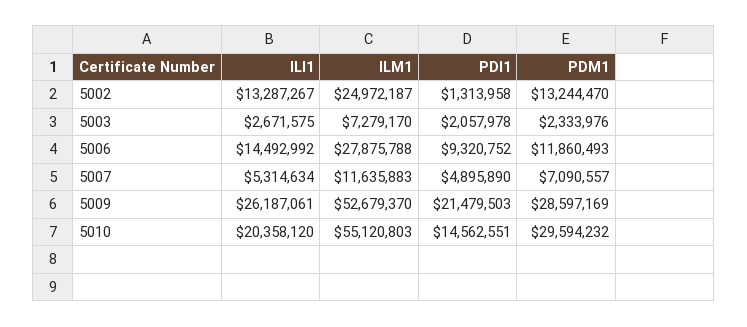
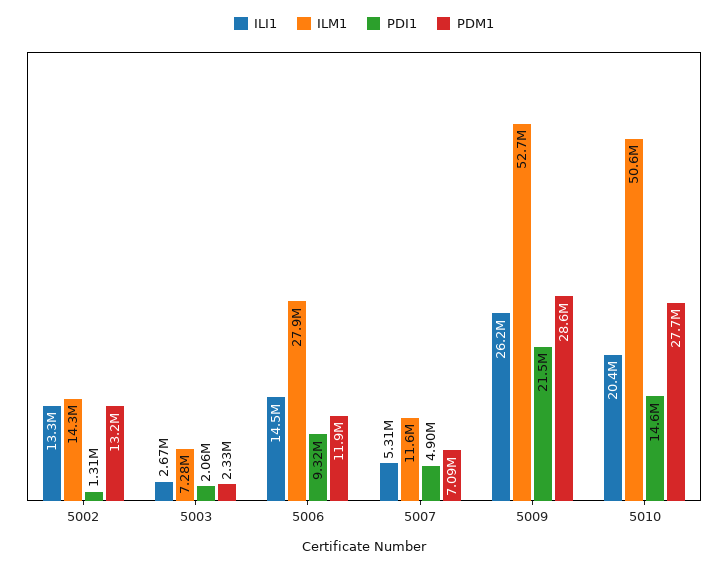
ILM1, 5002: 24972187 -> 14300000
ILM1, 5010: 55120803 -> 50600000
PDM1, 5010: 29594232 -> 27700000

